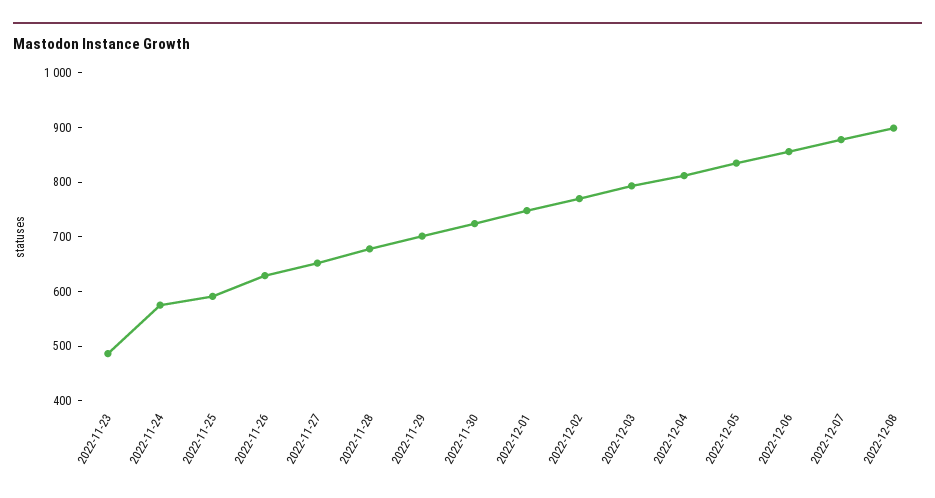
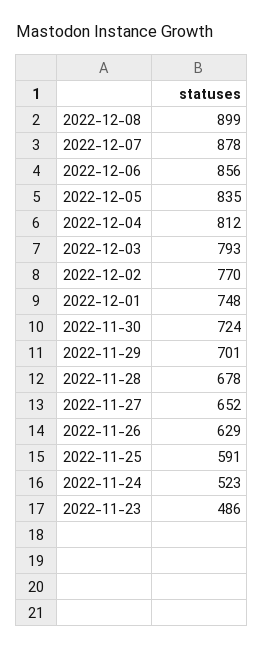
2022-11-24: 580 -> 523

